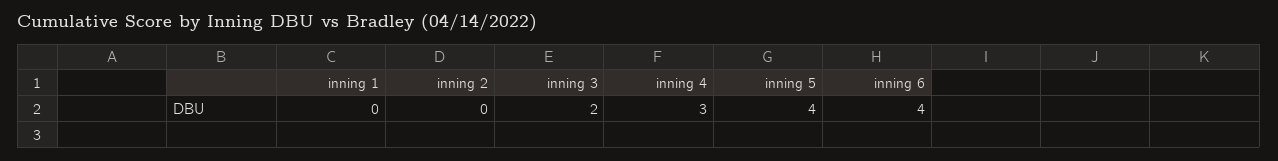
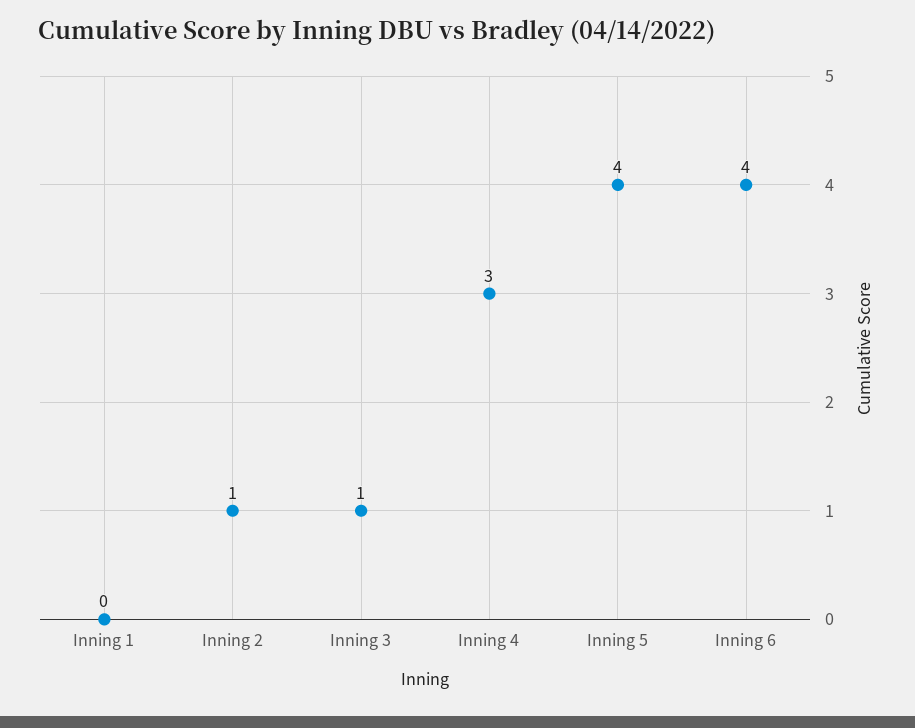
inning 2: 0 -> 1
inning 3: 2 -> 1

